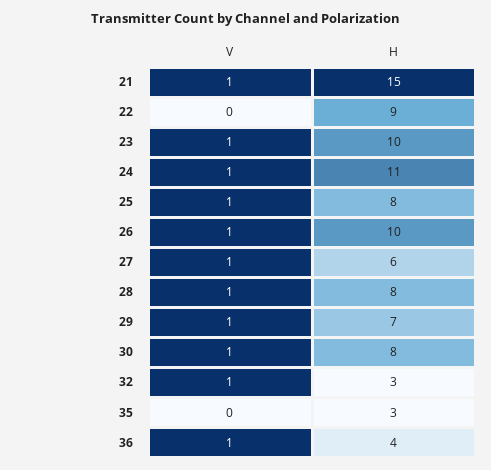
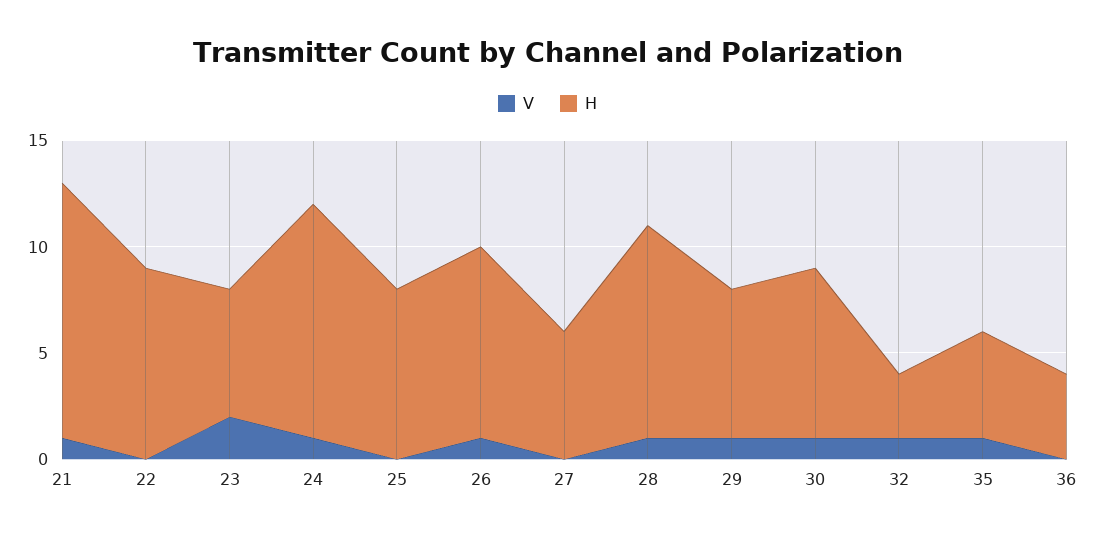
H, 21: 15 -> 12
V, 23: 1 -> 2
H, 23: 10 -> 6
V, 25: 1 -> 0
H, 26: 10 -> 9
V, 27: 1 -> 0
H, 28: 8 -> 10
V, 35: 0 -> 1
H, 35: 3 -> 5
V, 36: 1 -> 0

